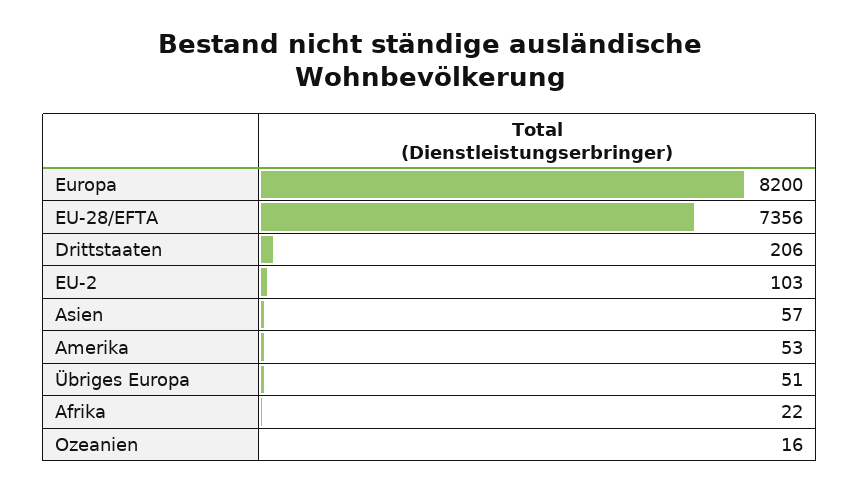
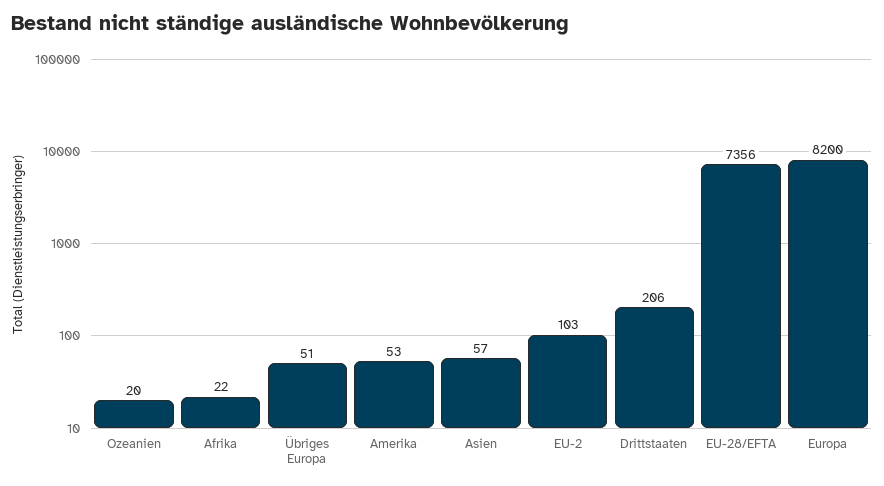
Ozeanien: 16 -> 20

